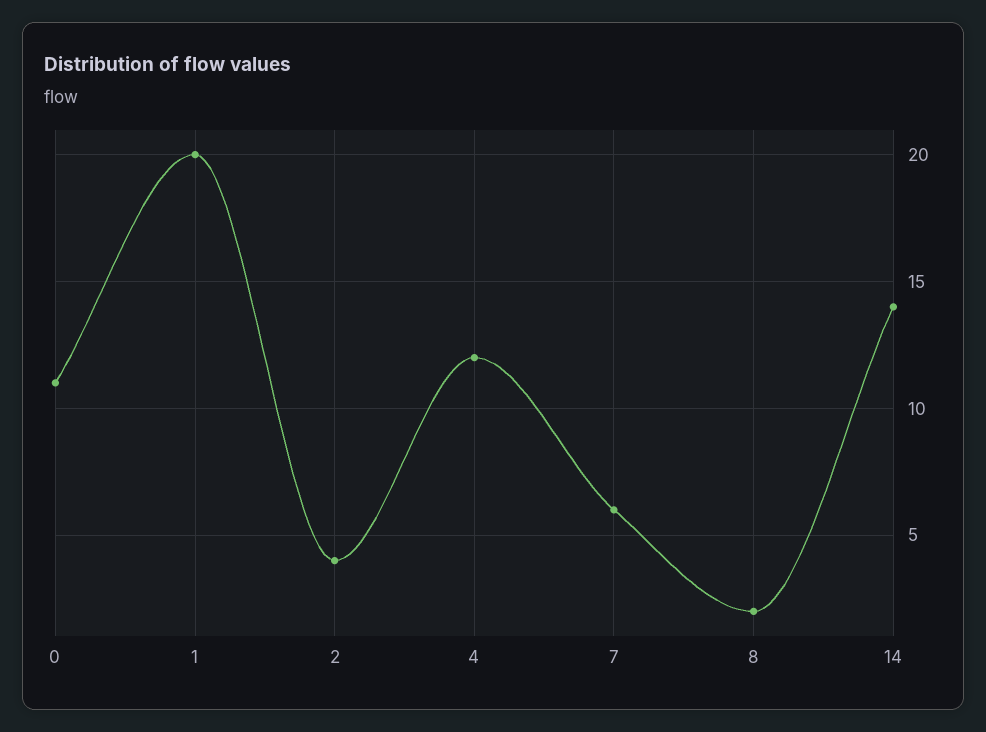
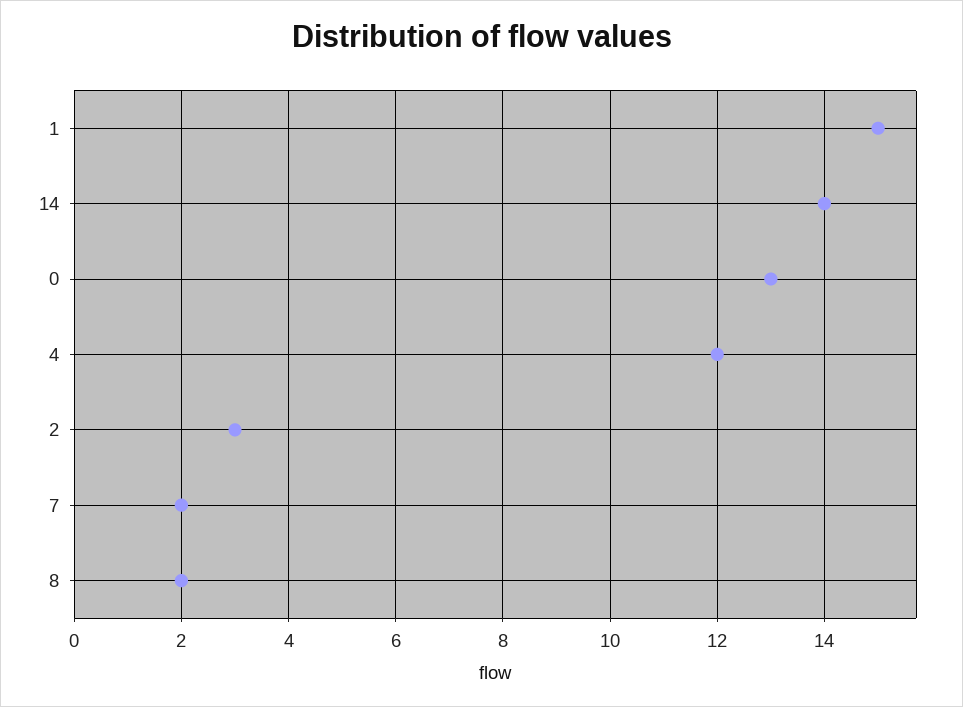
0: 11 -> 13
1: 20 -> 15
2: 4 -> 3
7: 6 -> 2

